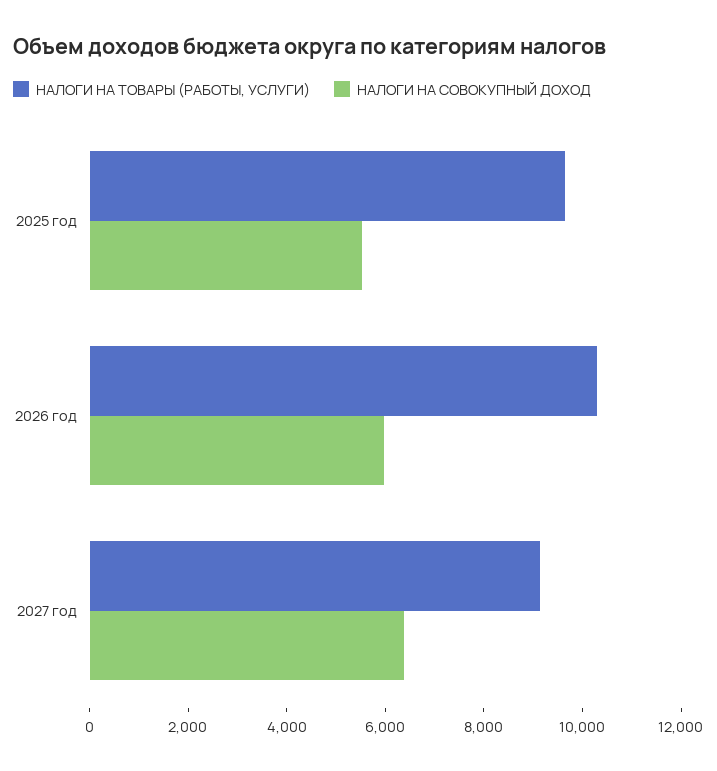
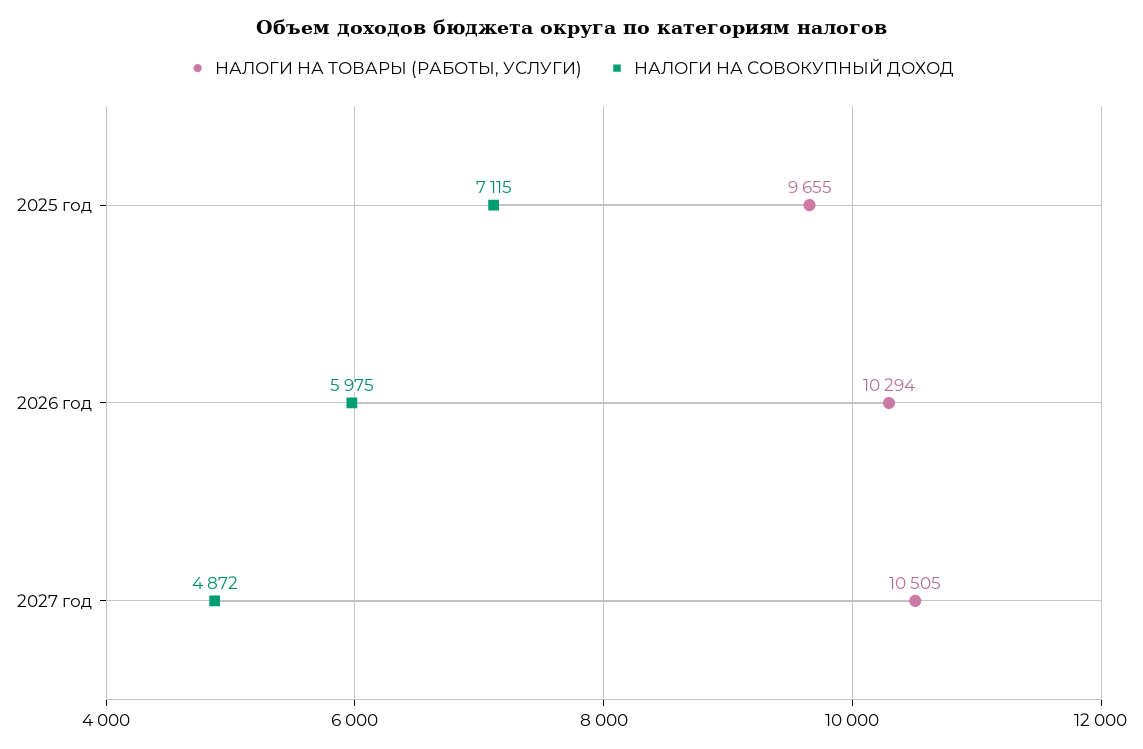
НАЛОГИ НА СОВОКУПНЫЙ ДОХОД, 2025 год: 5500 -> 7115
НАЛОГИ НА ТОВАРЫ (РАБОТЫ, УСЛУГИ), 2027 год: 9000 -> 10505
НАЛОГИ НА СОВОКУПНЫЙ ДОХОД, 2027 год: 6500 -> 4872

